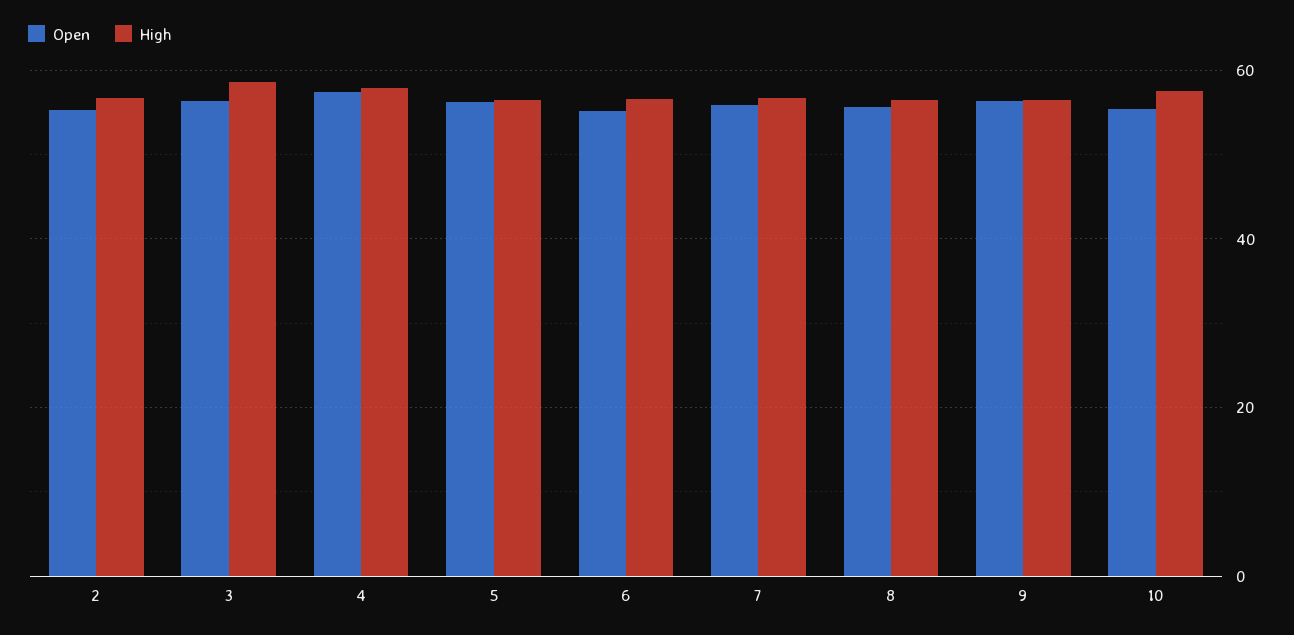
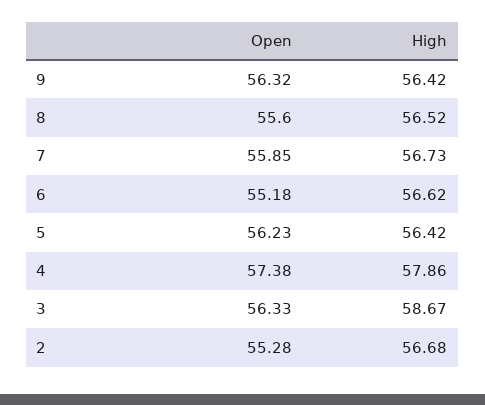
Open, 10: 56 -> none
High, 10: 58 -> none

